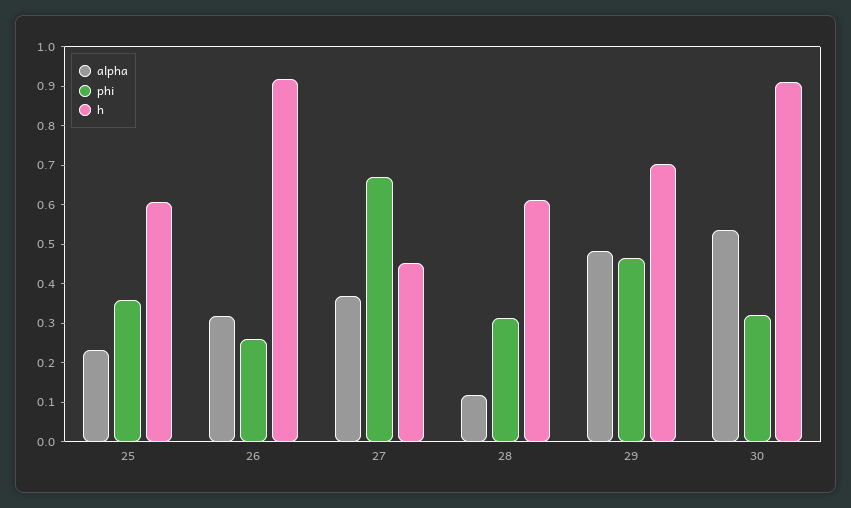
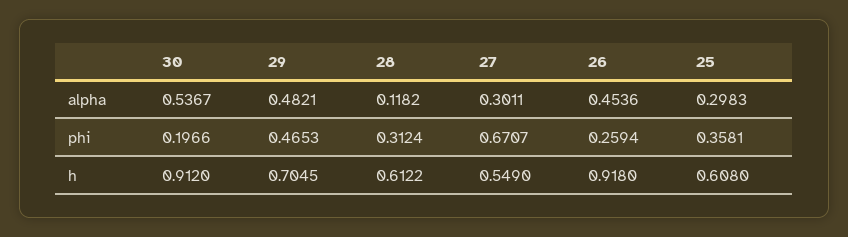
alpha, 25: 0.225 -> 0.2983
alpha, 26: 0.325 -> 0.4536
alpha, 27: 0.375 -> 0.3011
h, 27: 0.45 -> 0.549
phi, 30: 0.325 -> 0.1966

